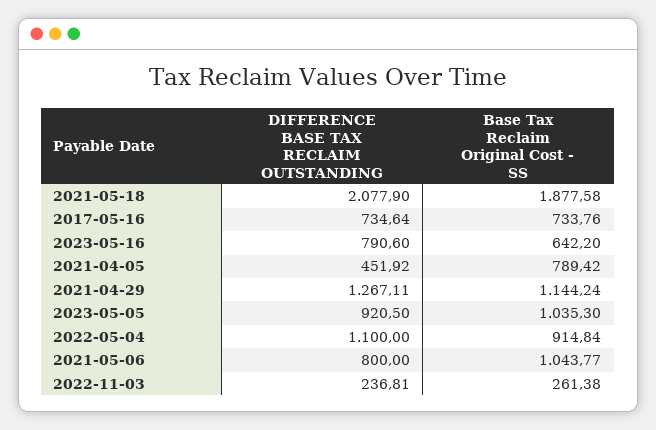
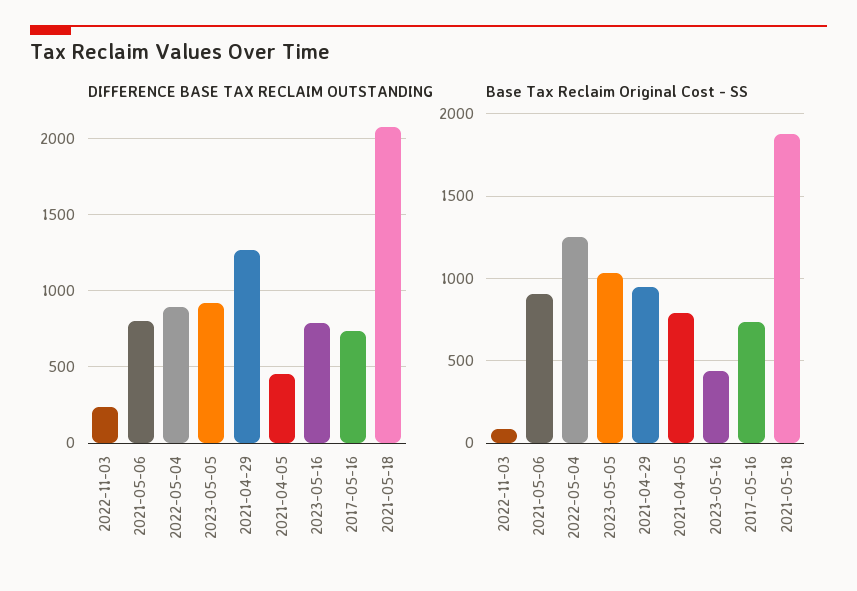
Base Tax Reclaim Original Cost - SS, 2023-05-16: 642.2 -> 450
Base Tax Reclaim Original Cost - SS, 2021-04-29: 1144.24 -> 950
DIFFERENCE BASE TAX RECLAIM OUTSTANDING, 2022-05-04: 1100 -> 900
Base Tax Reclaim Original Cost - SS, 2022-05-04: 914.84 -> 1250
Base Tax Reclaim Original Cost - SS, 2021-05-06: 1043.77 -> 900
Base Tax Reclaim Original Cost - SS, 2022-11-03: 261.38 -> 100

